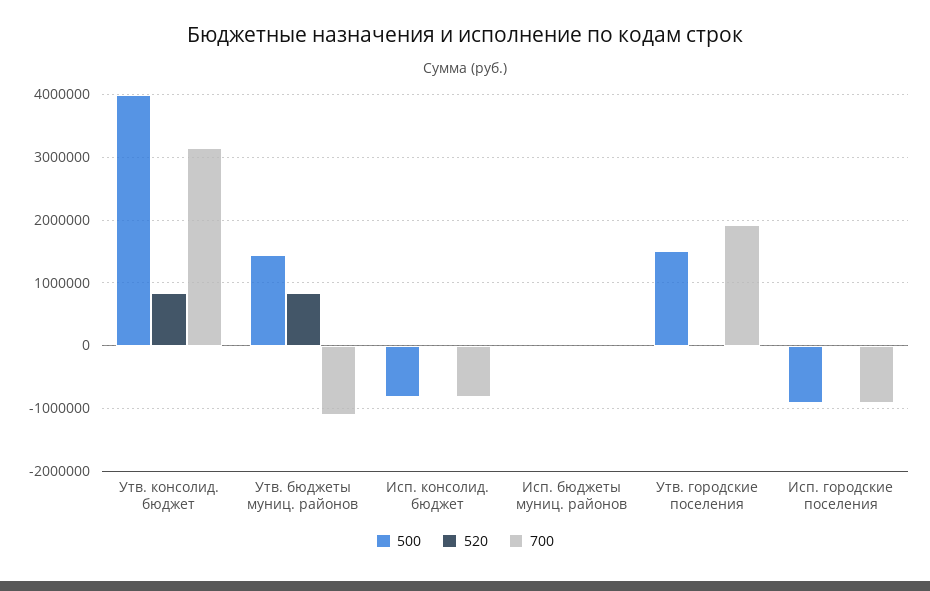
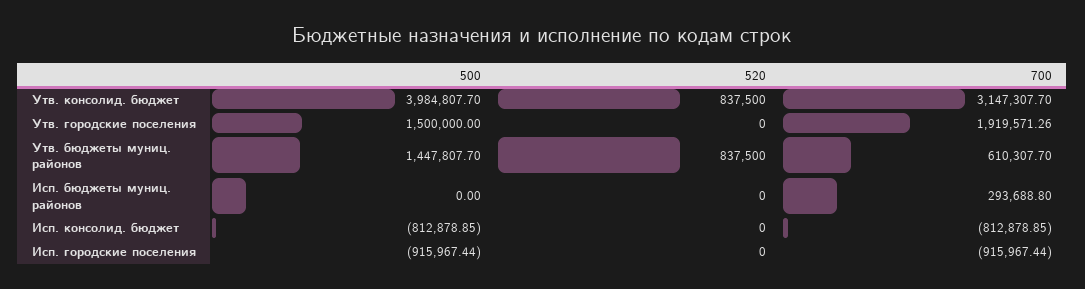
700, Утв. бюджеты муниц. районов: -1100000 -> 610307.7
700, Исп. бюджеты муниц. районов: 0 -> 293688.8

